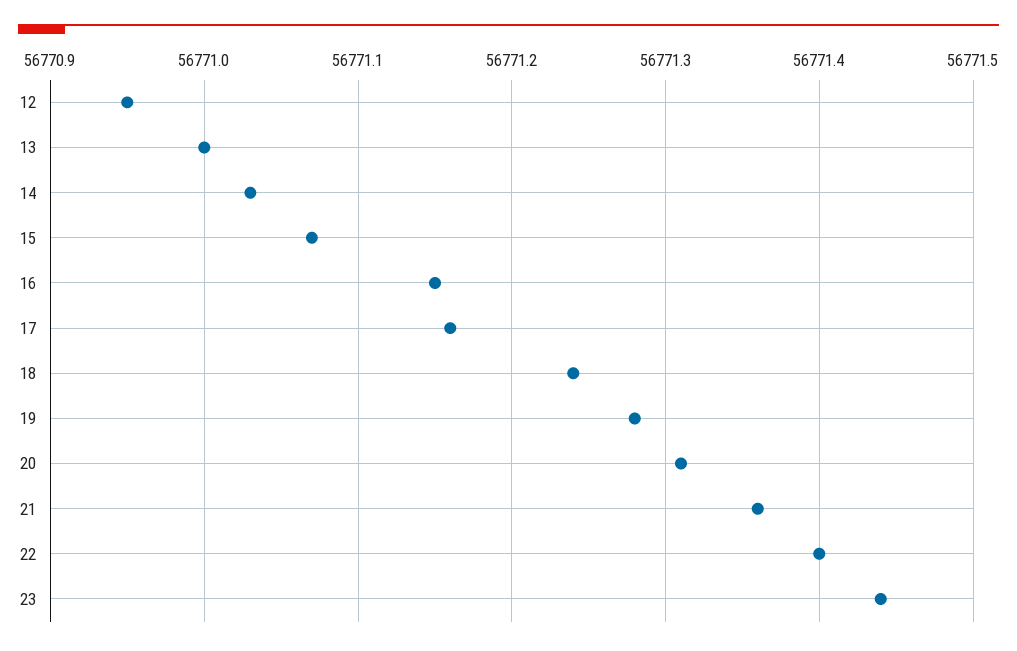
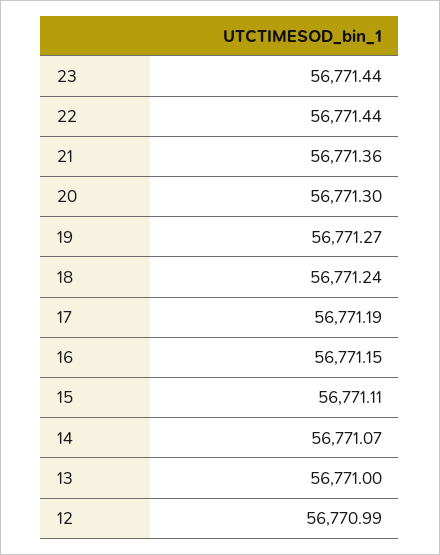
12: 56770.95 -> 56770.99
14: 56771.03 -> 56771.07
15: 56771.07 -> 56771.11
17: 56771.16 -> 56771.19
19: 56771.28 -> 56771.27
20: 56771.31 -> 56771.3
22: 56771.4 -> 56771.44

